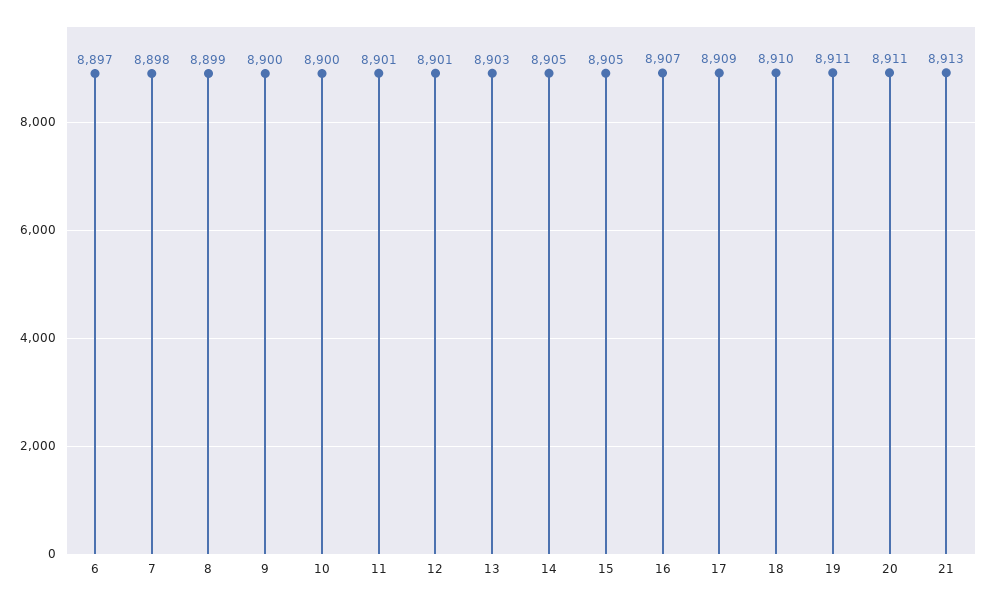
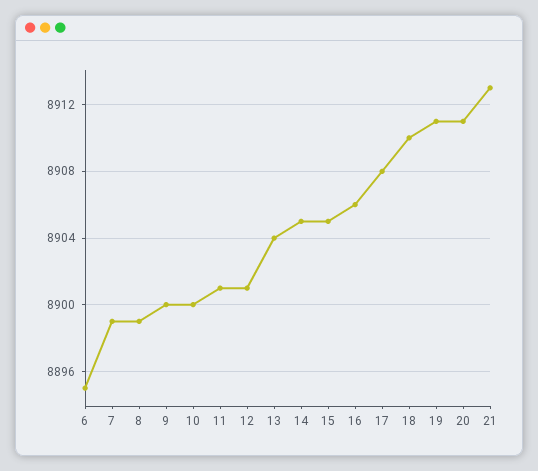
6: 8897 -> 8895
7: 8898 -> 8899
13: 8903 -> 8904
16: 8907 -> 8906
17: 8909 -> 8908

